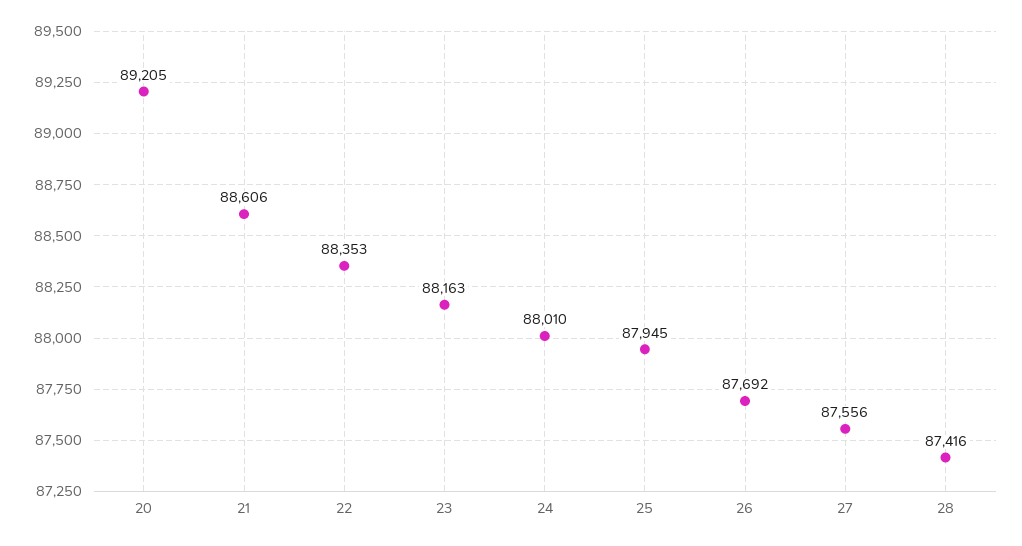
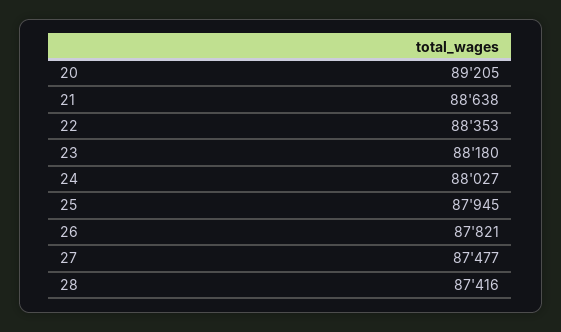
21: 88606 -> 88638
23: 88163 -> 88180
24: 88010 -> 88027
26: 87692 -> 87821
27: 87556 -> 87477

